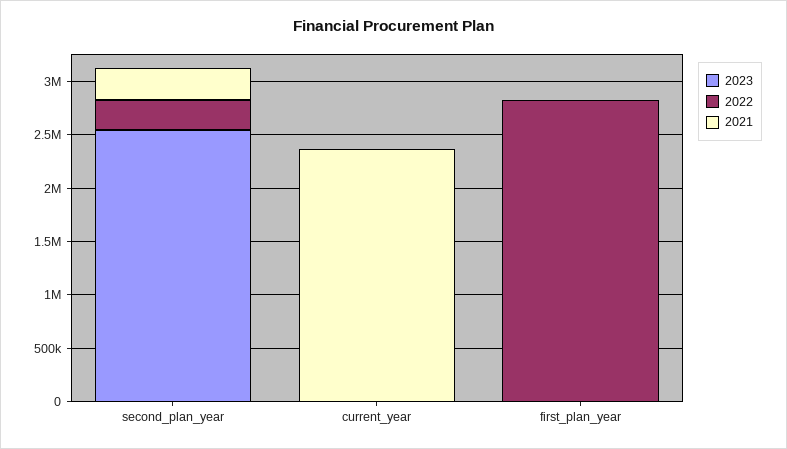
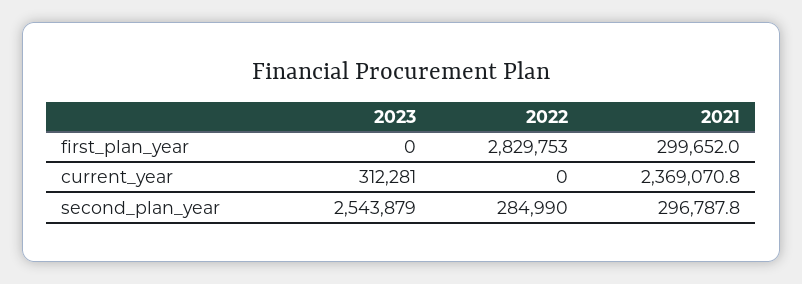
2023, current_year: 0 -> 312281
2021, first_plan_year: 0 -> 299652

